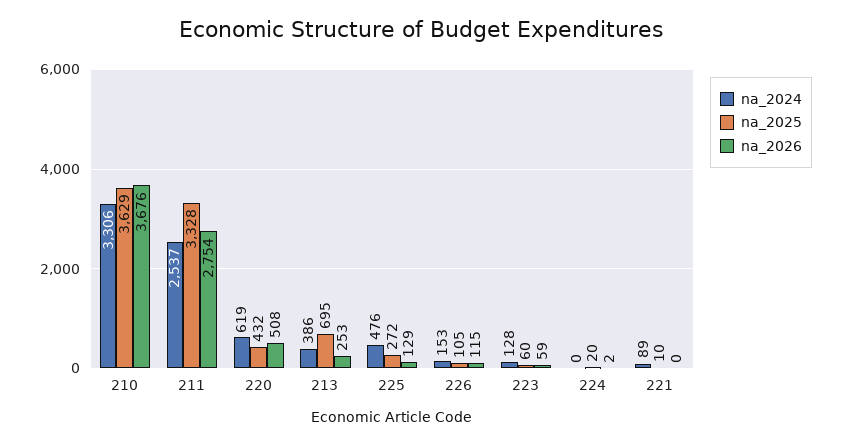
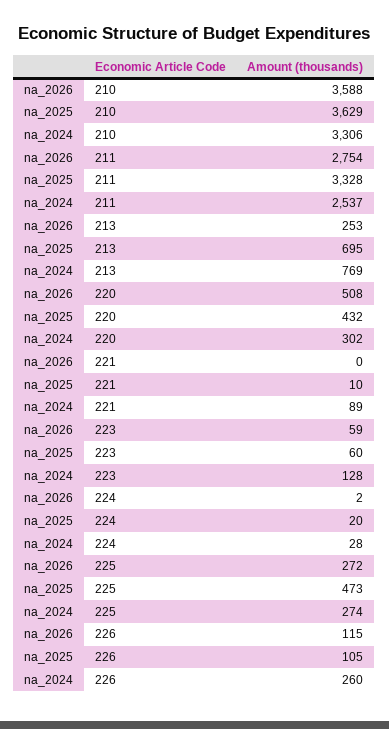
na_2026, 210: 3676 -> 3588
na_2024, 220: 619 -> 302
na_2024, 213: 386 -> 769
na_2024, 225: 476 -> 274
na_2025, 225: 272 -> 473
na_2026, 225: 129 -> 272
na_2024, 226: 153 -> 260
na_2024, 224: 0 -> 28

